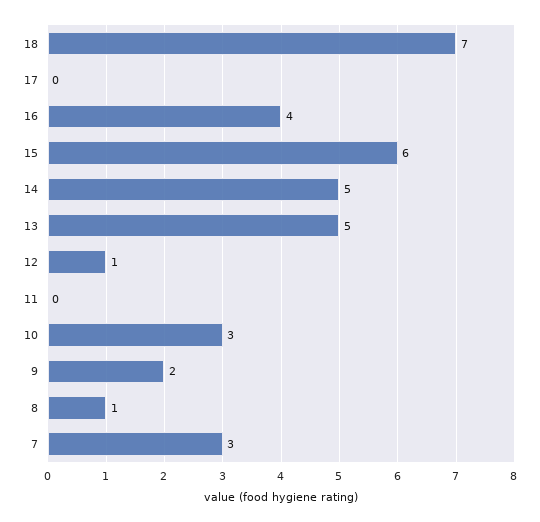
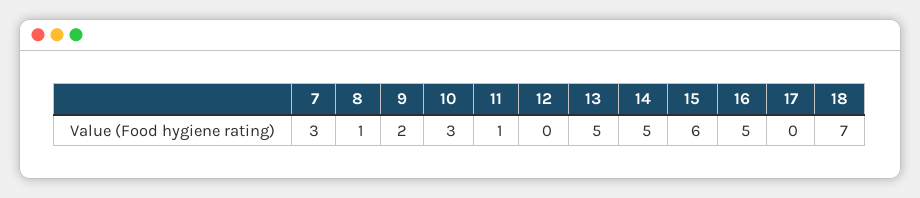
16: 4 -> 5
12: 1 -> 0
11: 0 -> 1

